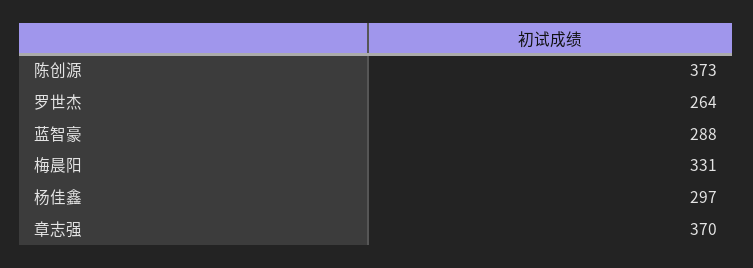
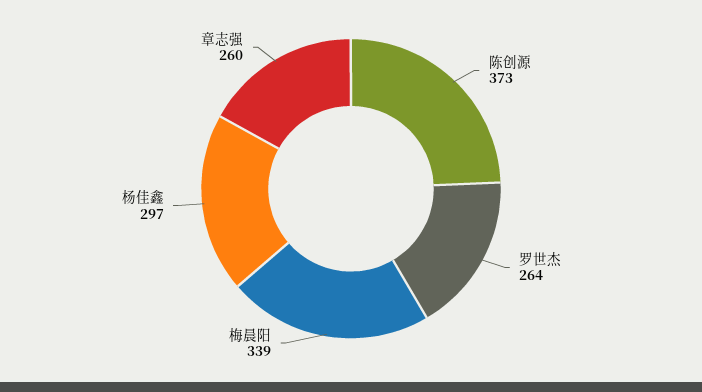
蓝智豪: 288 -> none
梅晨阳: 331 -> 339
章志强: 370 -> 260

